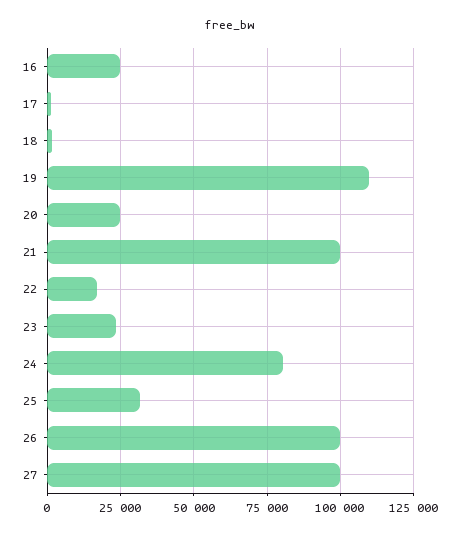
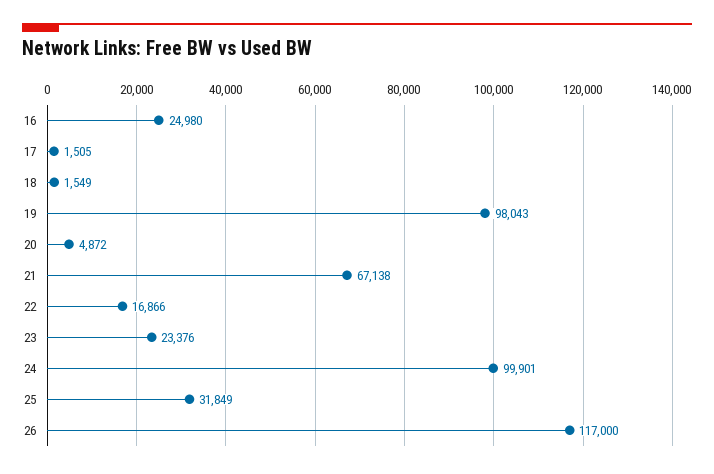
19: 110000 -> 98043
20: 25000 -> 4872
21: 100000 -> 67138
24: 80000 -> 99901
26: 100000 -> 117000
27: 100000 -> none

